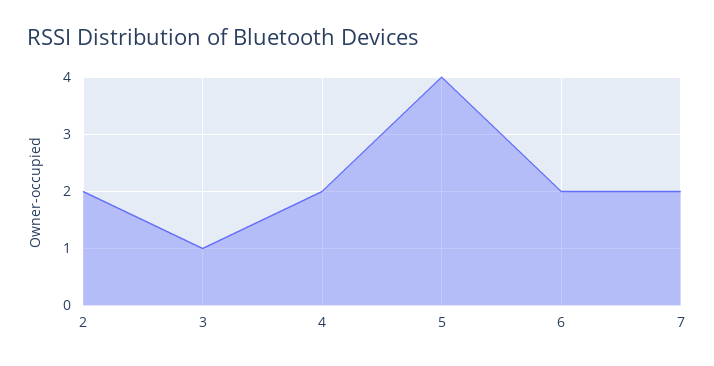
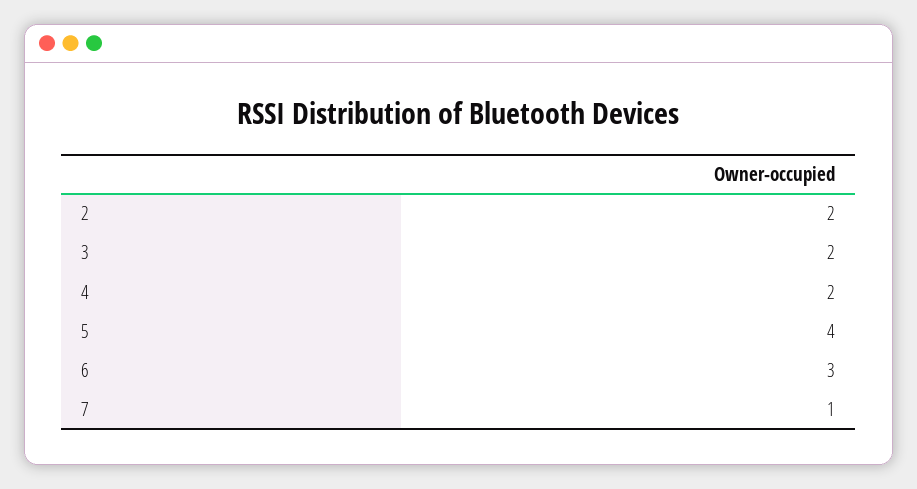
3: 1 -> 2
6: 2 -> 3
7: 2 -> 1

